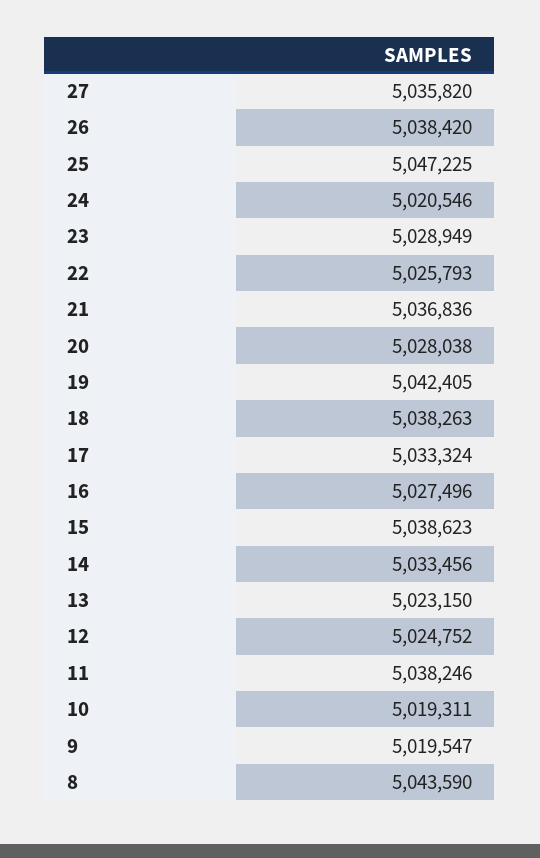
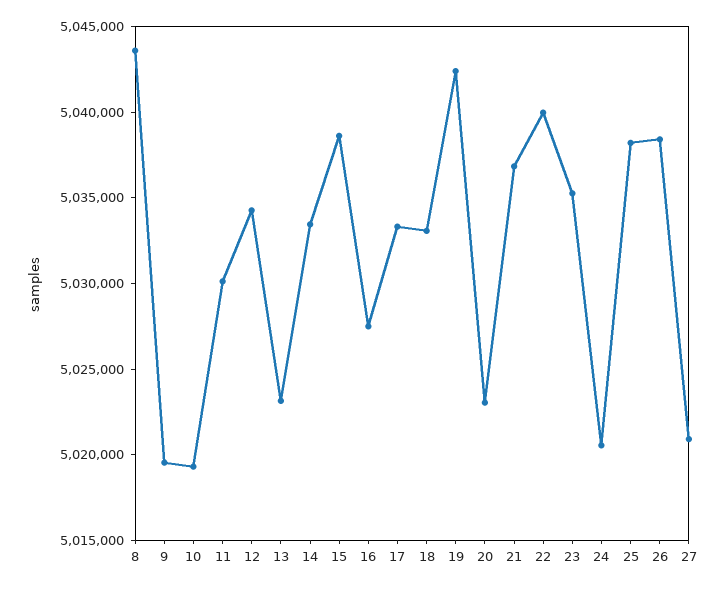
27: 5035820 -> 5021000
25: 5047225 -> 5038000
23: 5028949 -> 5035000
22: 5025793 -> 5040000
20: 5028038 -> 5023000
18: 5038263 -> 5033000
12: 5024752 -> 5034000
11: 5038246 -> 5030000

